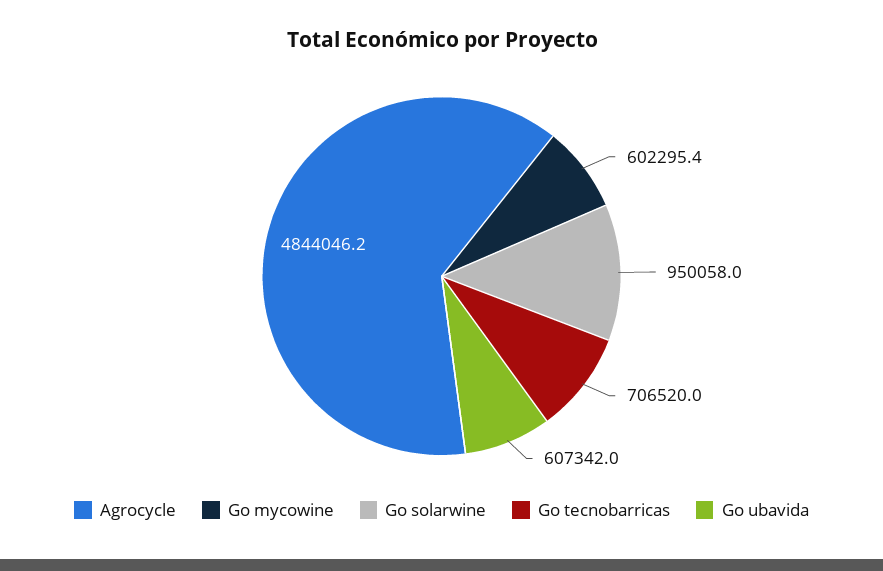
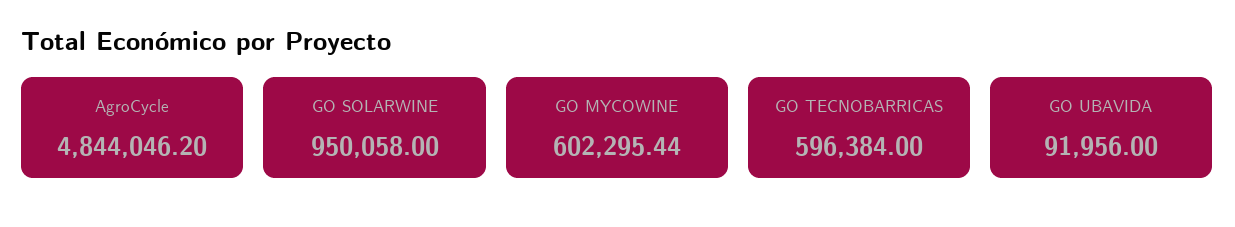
Go tecnobarricas: 706520 -> 596384
Go ubavida: 607342 -> 91956

